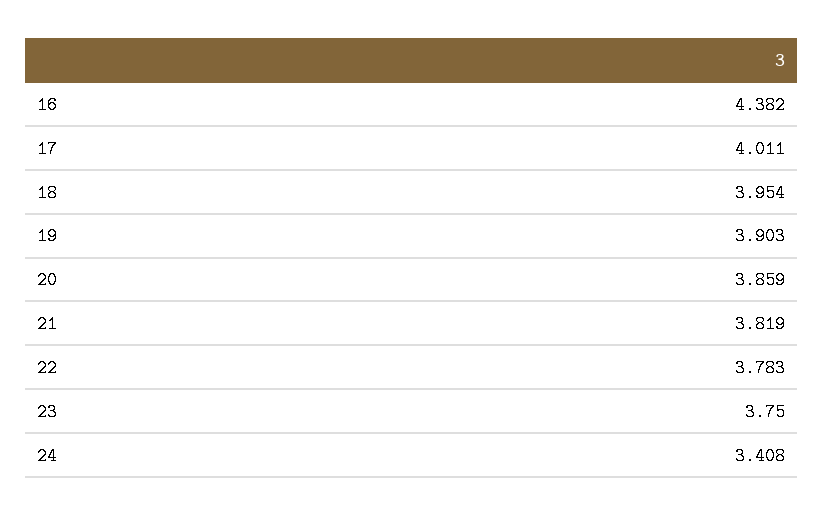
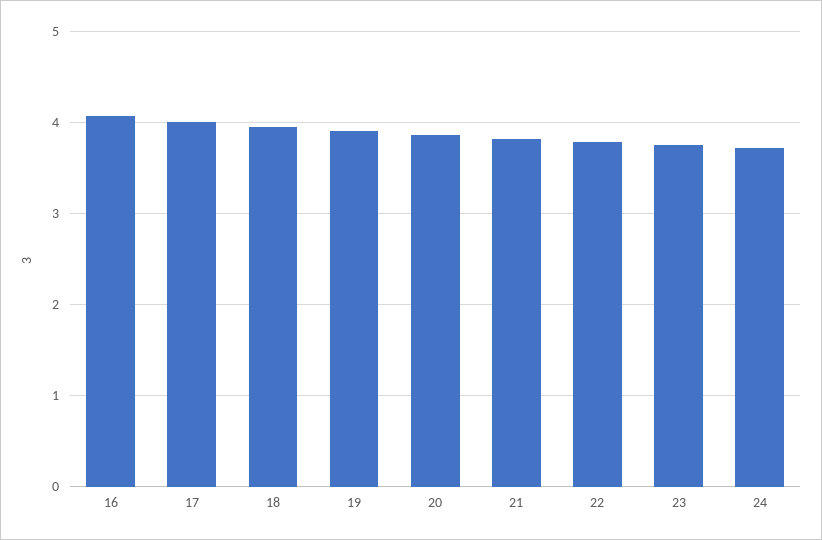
16: 4.382 -> 4.1
24: 3.408 -> 3.7

